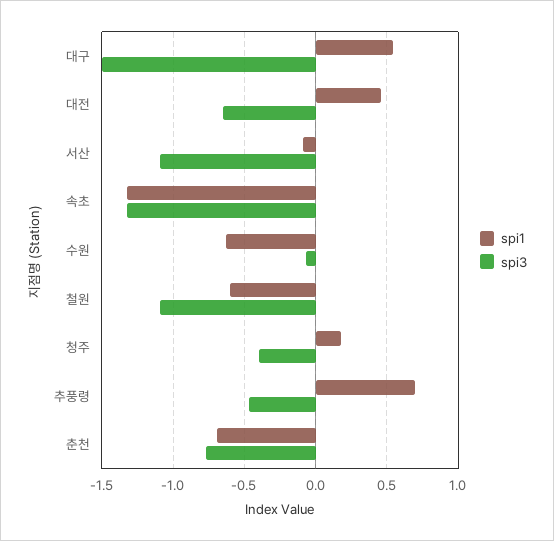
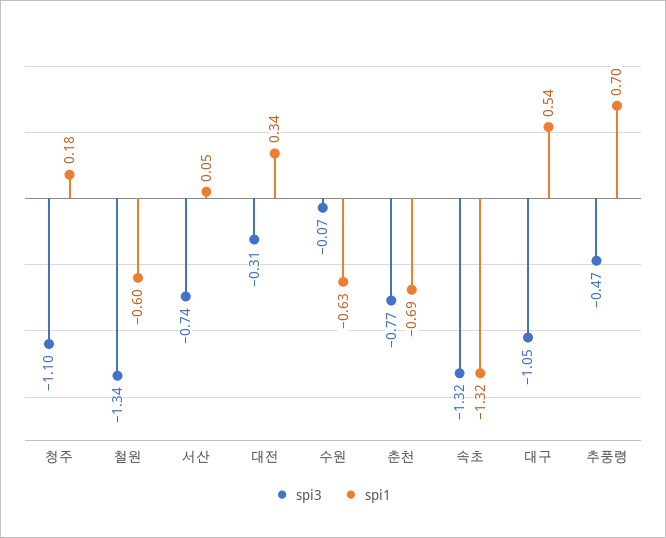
spi3, 대구: -1.5 -> -1.05
spi1, 대전: 0.45 -> 0.34
spi3, 대전: -0.65 -> -0.31
spi1, 서산: -0.1 -> 0.05
spi3, 서산: -1.1 -> -0.74
spi3, 철원: -1.1 -> -1.34
spi3, 청주: -0.4 -> -1.1

